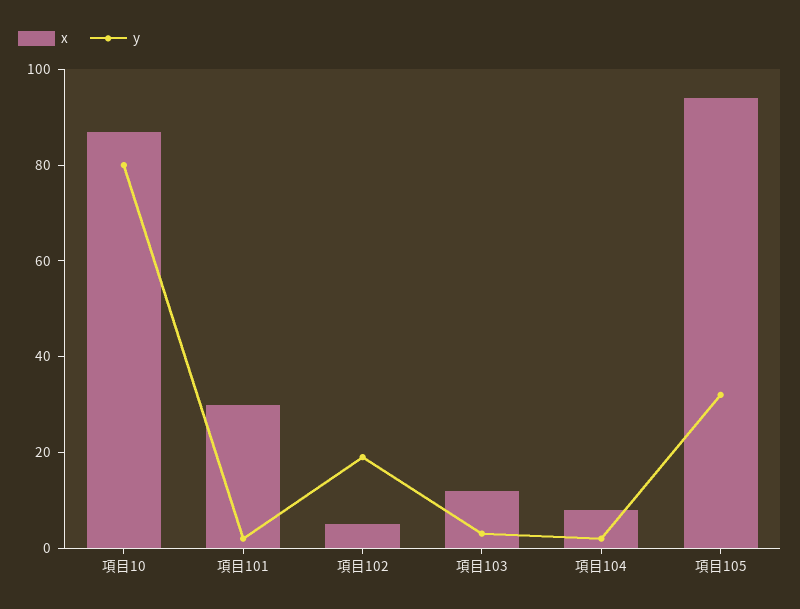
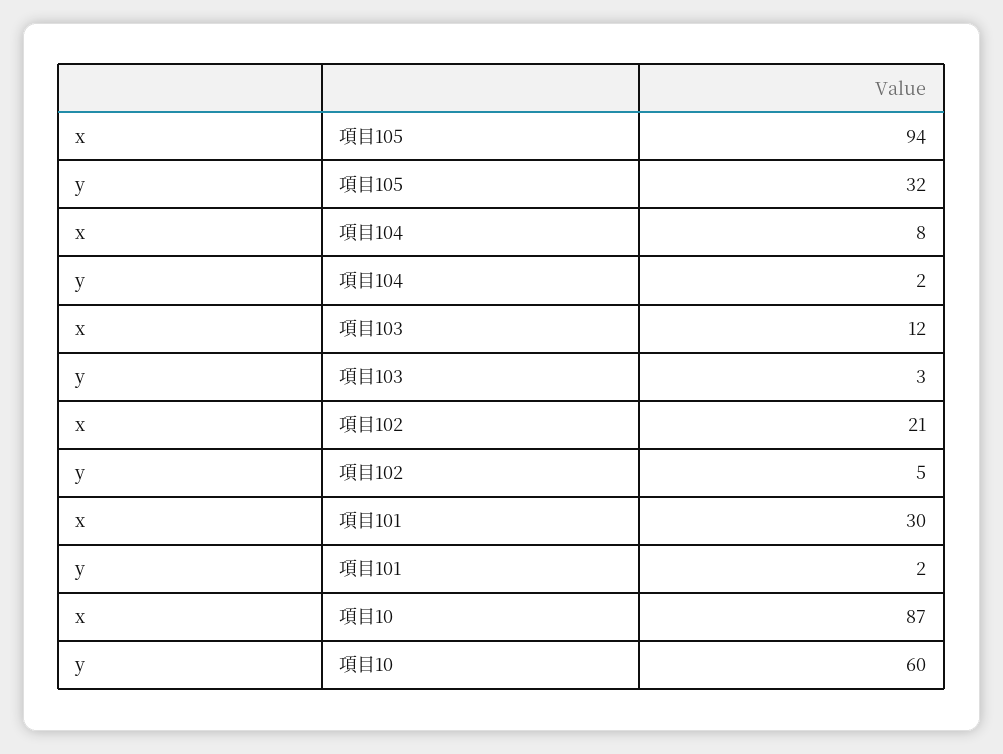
y, 項目10: 80 -> 60
x, 項目102: 5 -> 21
y, 項目102: 20 -> 5

